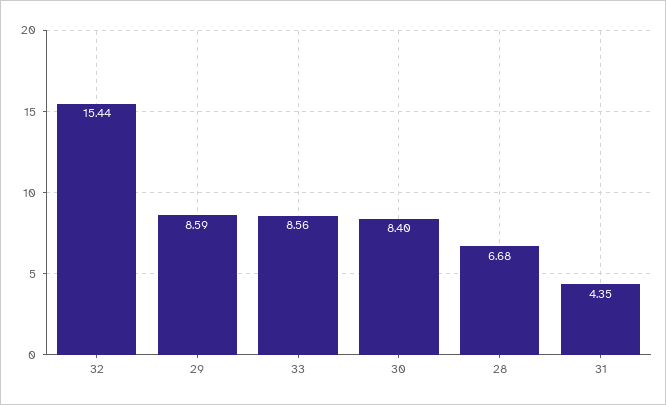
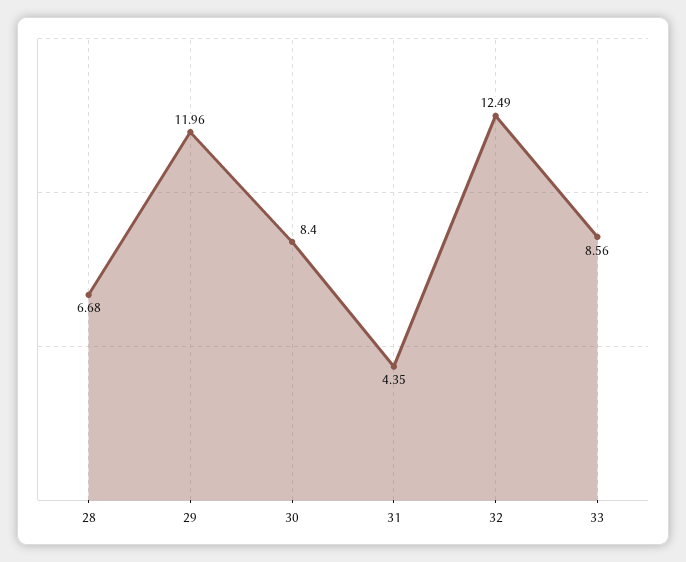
32: 15.44 -> 12.49
29: 8.59 -> 11.96

